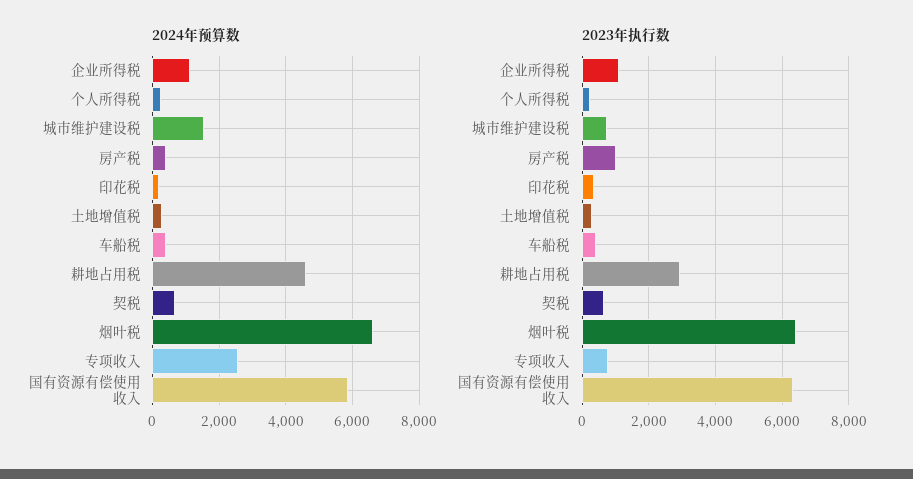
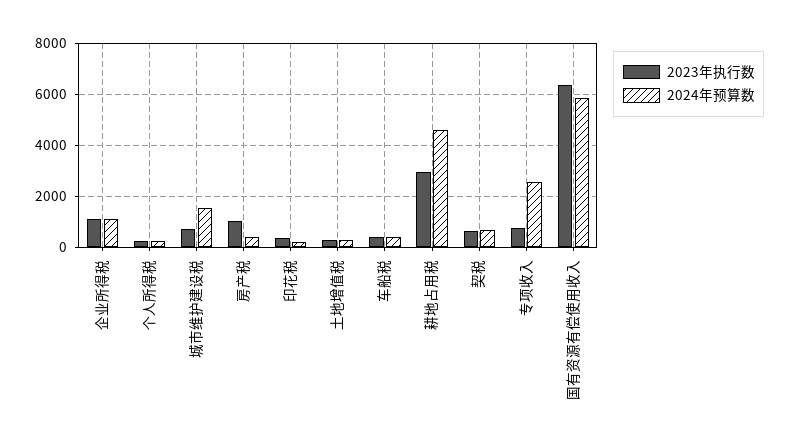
2024年预算数, 烟叶税: 6600 -> none
2023年执行数, 烟叶税: 6400 -> none

